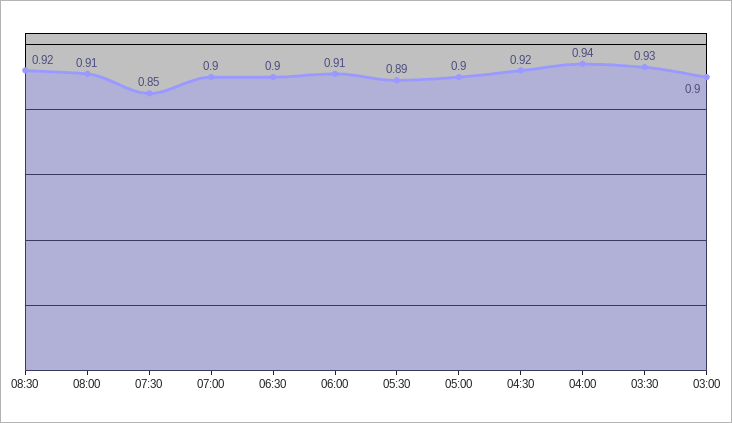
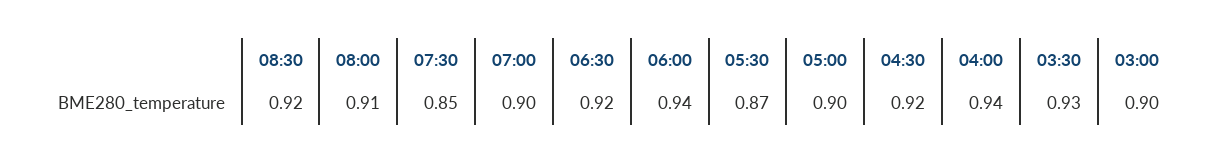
06:30: 0.9 -> 0.92
06:00: 0.91 -> 0.94
05:30: 0.89 -> 0.87

